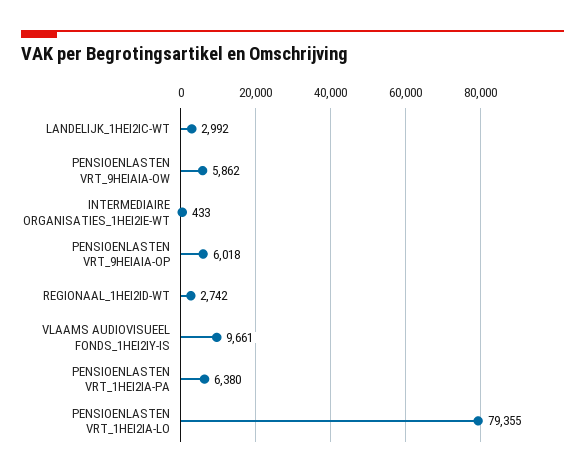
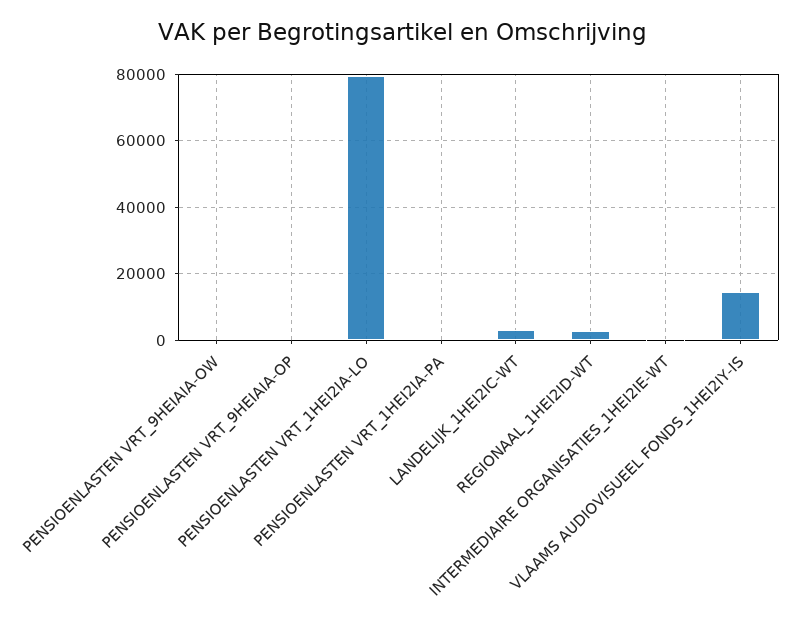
PENSIOENLASTEN VRT_9HEIAIA-OW: 5862 -> 0
PENSIOENLASTEN VRT_9HEIAIA-OP: 6018 -> 0
VLAAMS AUDIOVISUEEL FONDS_1HEI2IY-IS: 9661 -> 14000
PENSIOENLASTEN VRT_1HEI2IA-PA: 6380 -> 0

